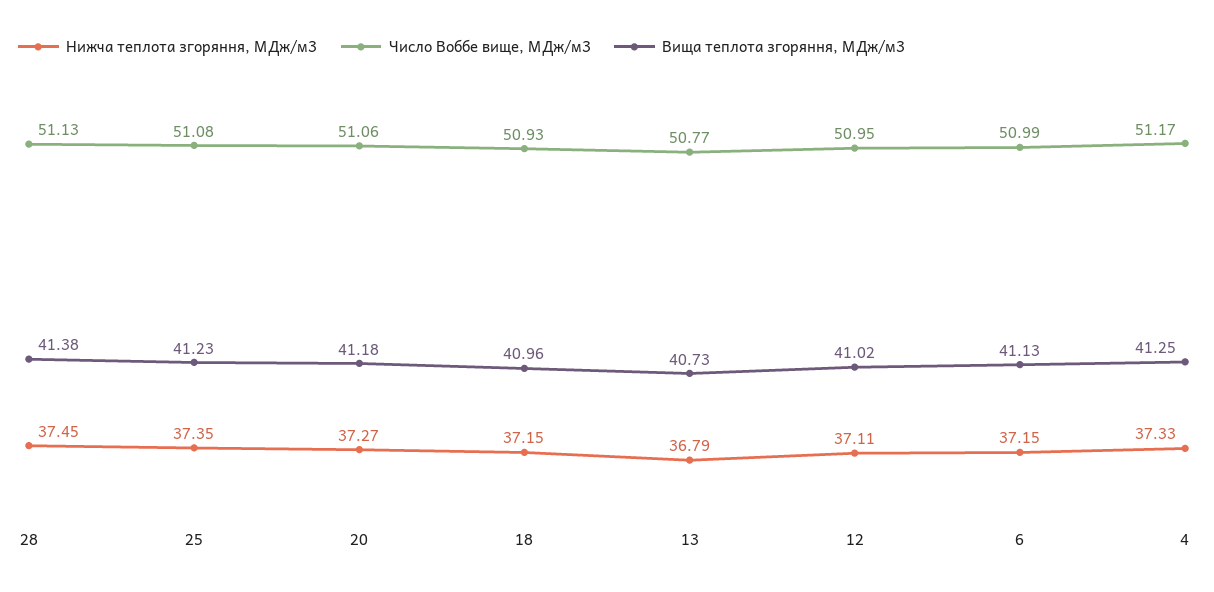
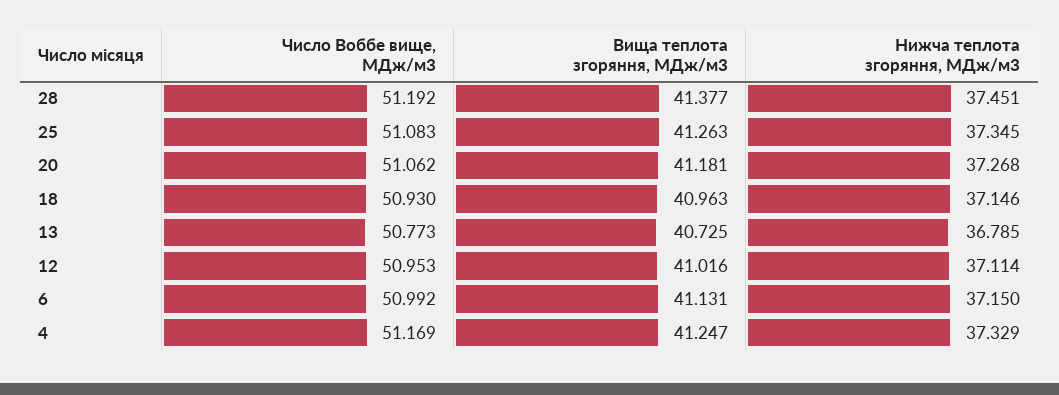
Число Воббе вище, МДж/м3, 28: 51.13 -> 51.192
Вища теплота згоряння, МДж/м3, 25: 41.23 -> 41.263

